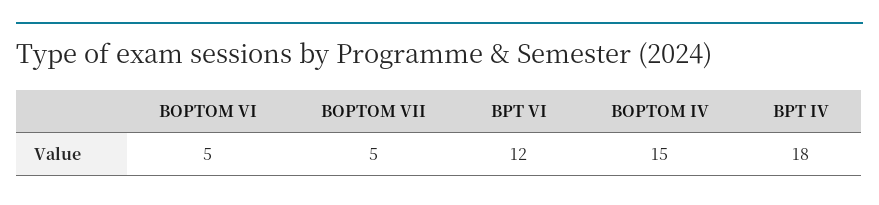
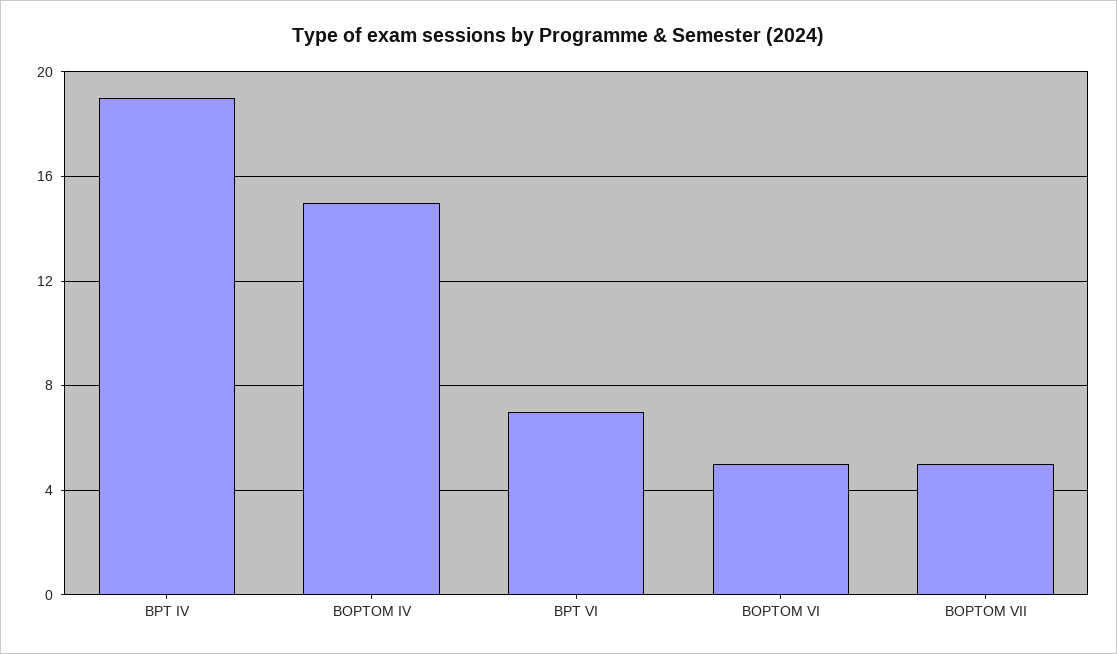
BPT VI: 12 -> 7
BPT IV: 18 -> 19

